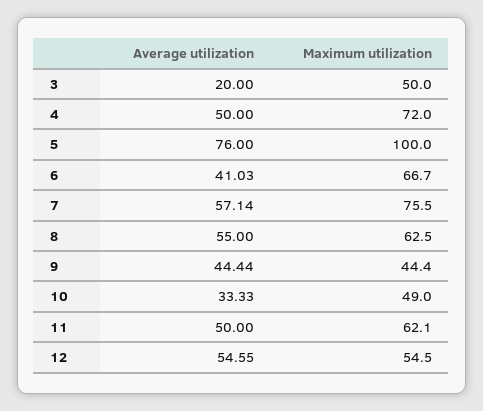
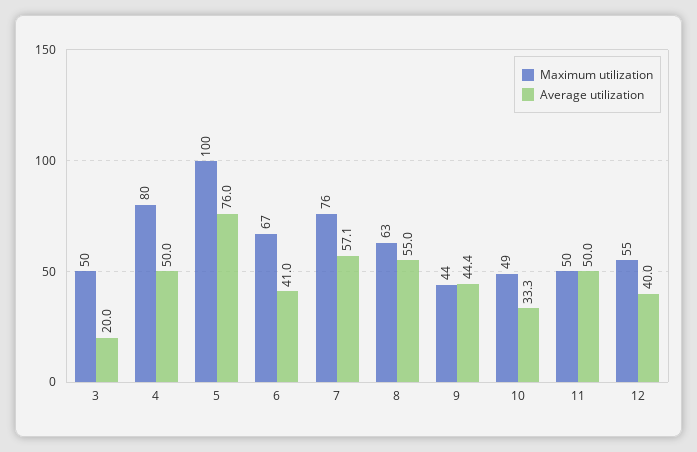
Maximum utilization, 4: 72 -> 80
Maximum utilization, 11: 62.1 -> 50
Average utilization, 12: 54.55 -> 40

